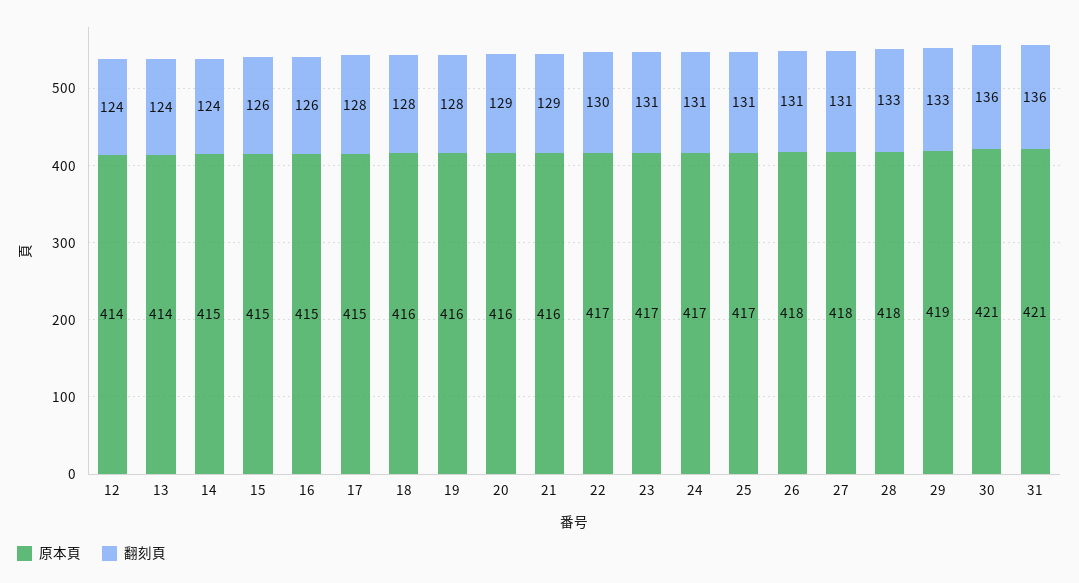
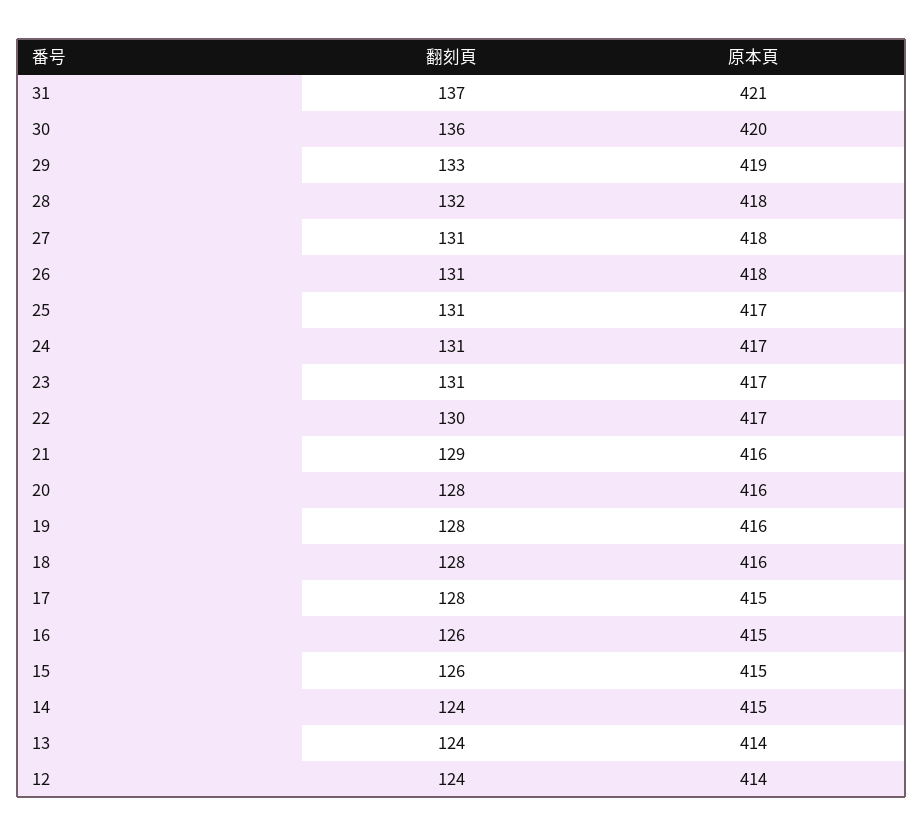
翻刻頁, 20: 129 -> 128
翻刻頁, 28: 133 -> 132
原本頁, 30: 421 -> 420
翻刻頁, 31: 136 -> 137

